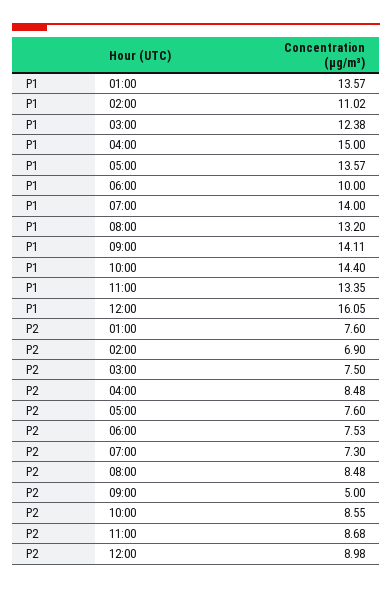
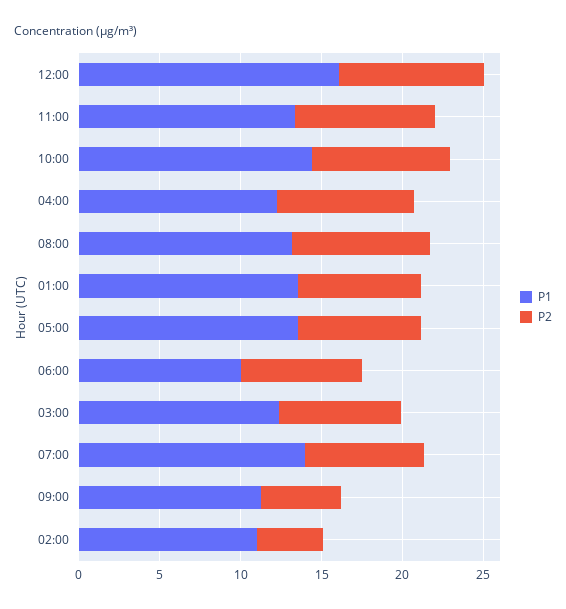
P1, 04:00: 15 -> 12
P1, 09:00: 14.11 -> 11
P2, 02:00: 6.9 -> 4

